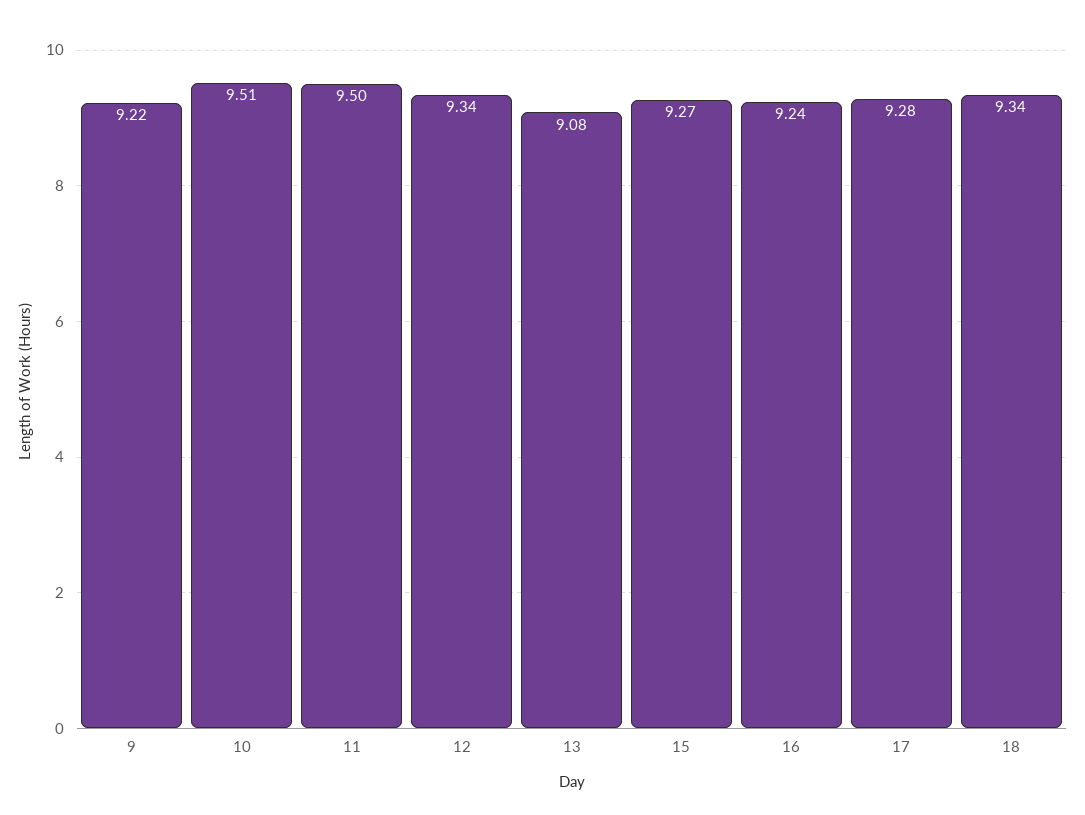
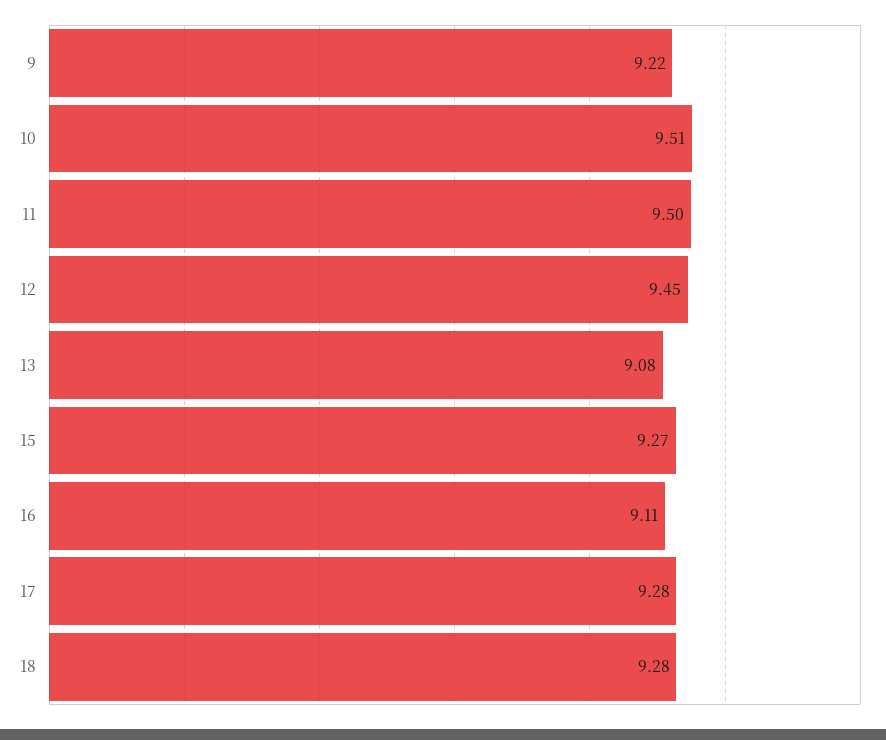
12: 9.34 -> 9.45
16: 9.24 -> 9.11
18: 9.34 -> 9.28

